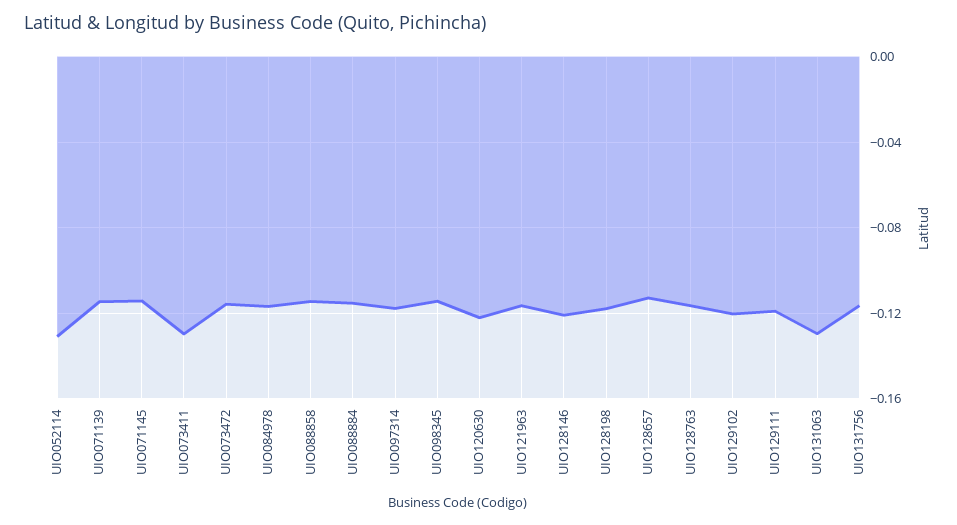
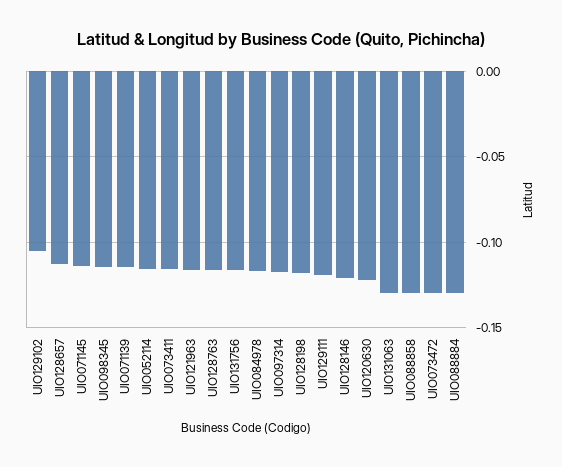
UIO052114: -0.13 -> -0.115
UIO073411: -0.13 -> -0.115
UIO073472: -0.115 -> -0.13
UIO088858: -0.115 -> -0.13
UIO088884: -0.115 -> -0.13
UIO129102: -0.12 -> -0.105

